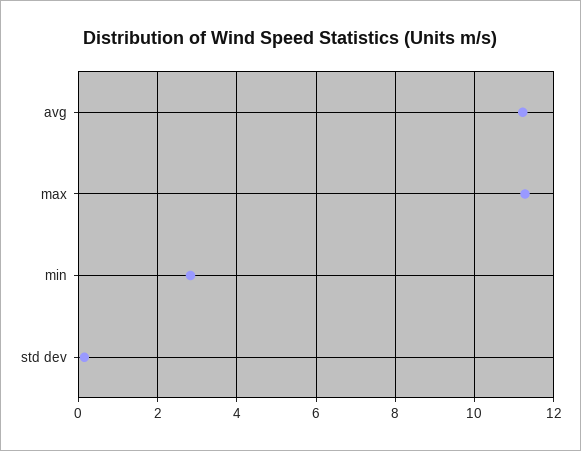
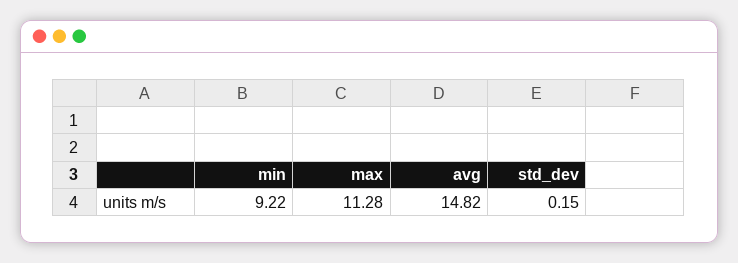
avg: 11.2 -> 14.82
min: 2.8 -> 9.22

